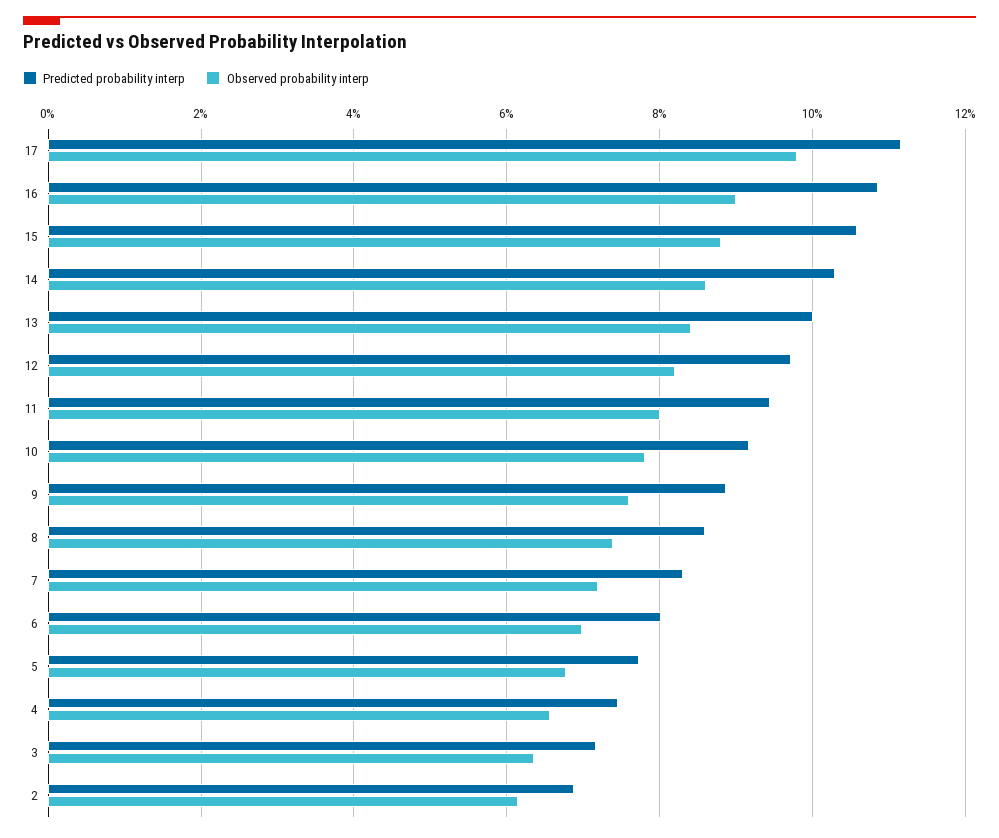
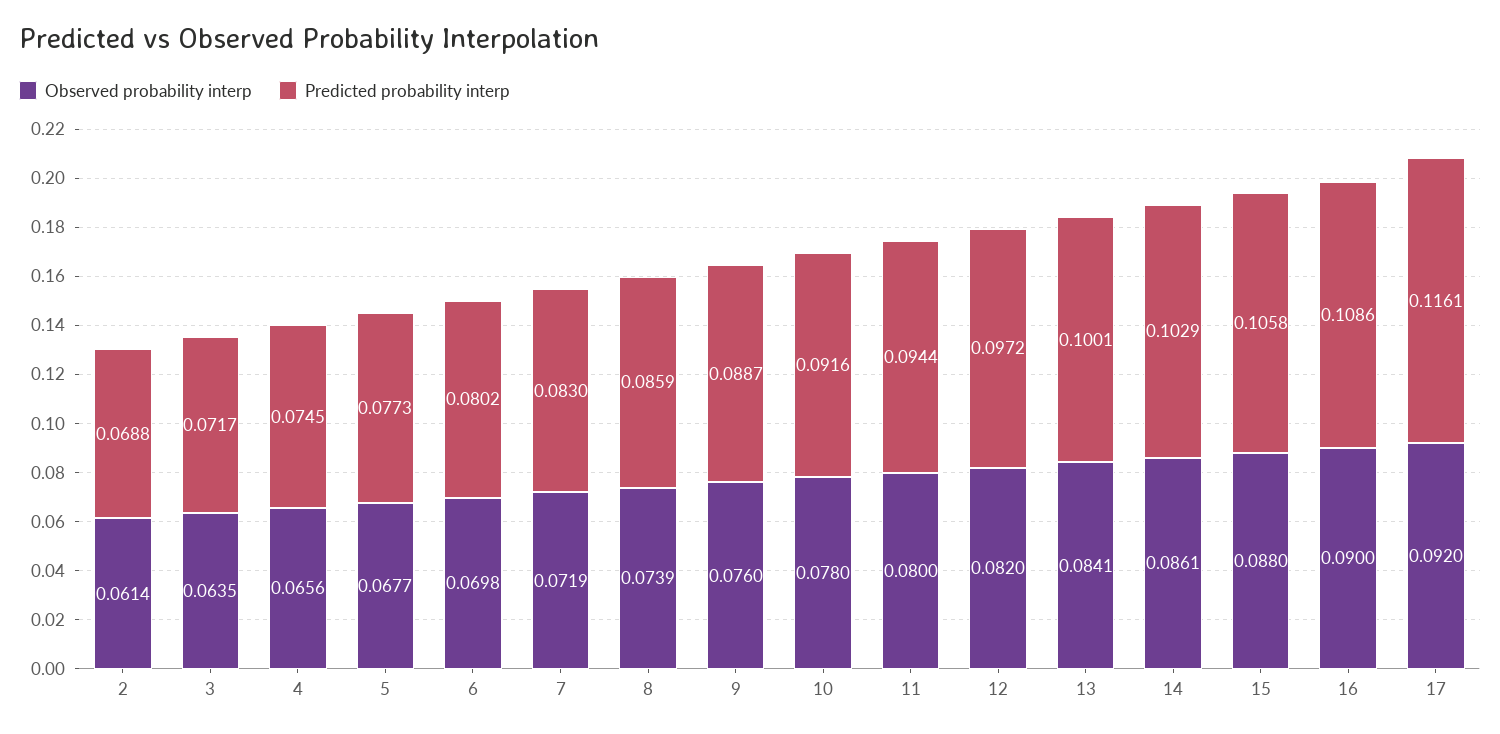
Predicted probability interp, 17: 0.112 -> 0.1161
Observed probability interp, 17: 0.098 -> 0.092

